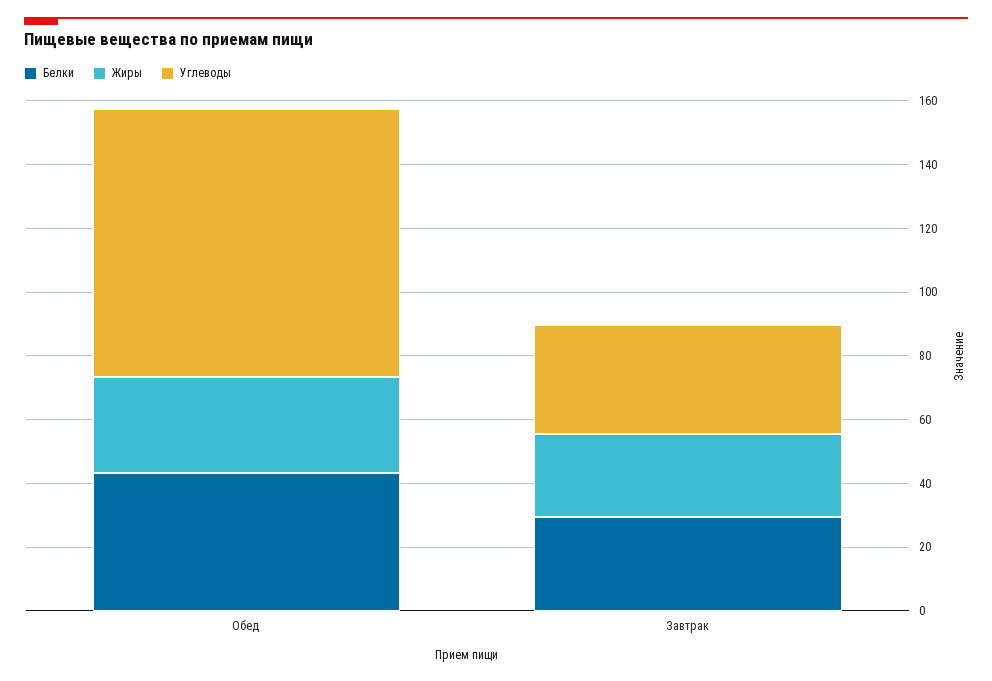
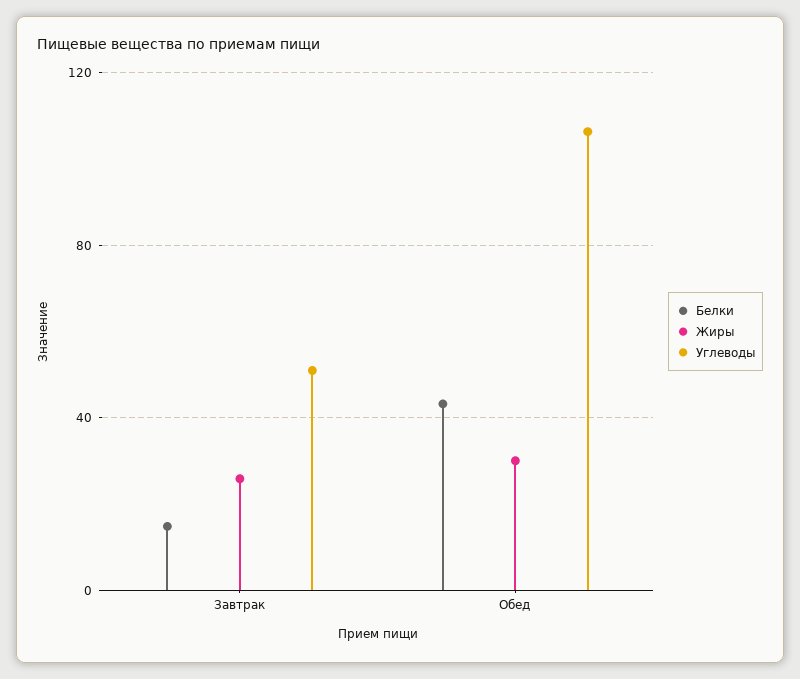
Углеводы, Обед: 85 -> 105
Белки, Завтрак: 30 -> 15
Углеводы, Завтрак: 35 -> 50

